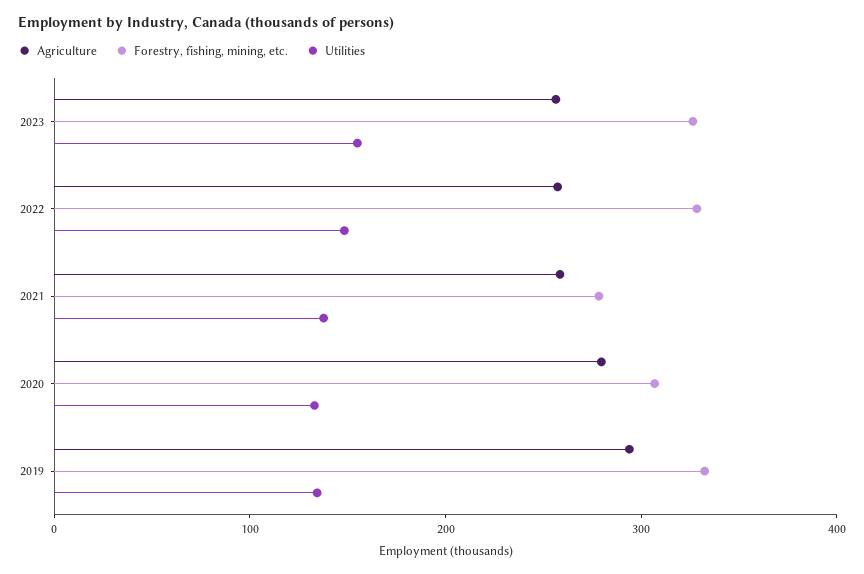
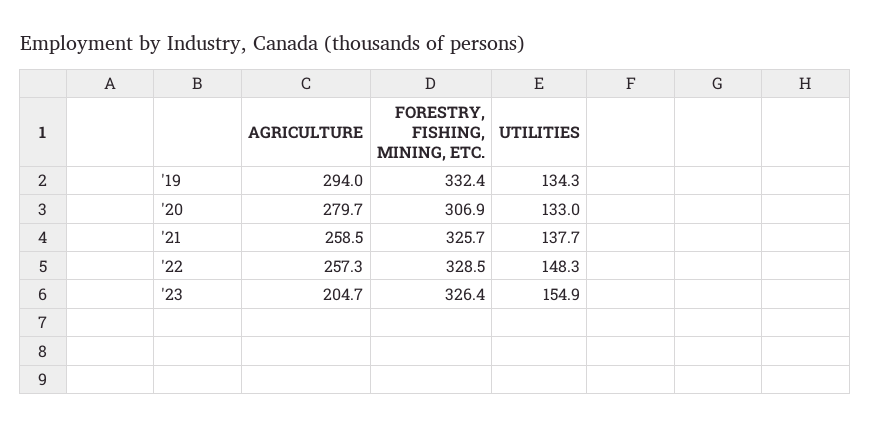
Agriculture, 2023: 260 -> 204.7
Forestry, fishing, mining, etc., 2021: 280 -> 325.7

